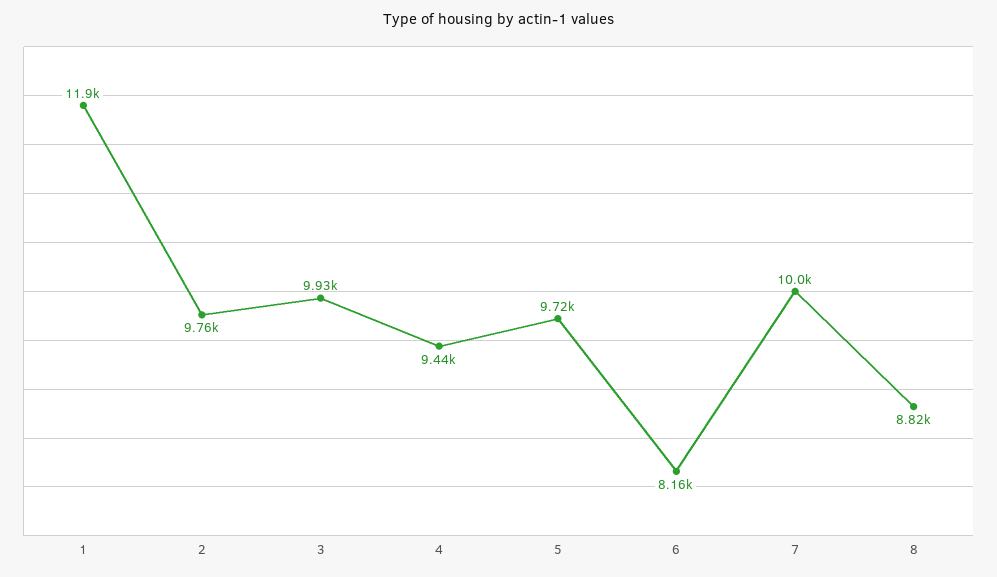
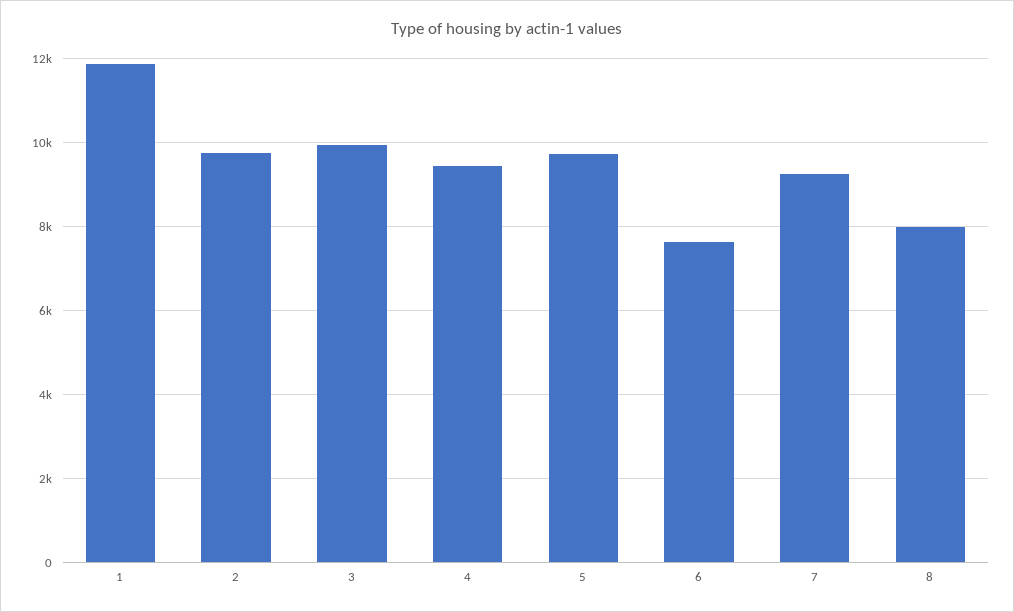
6: 8160 -> 7600
7: 10000 -> 9200
8: 8820 -> 8000

